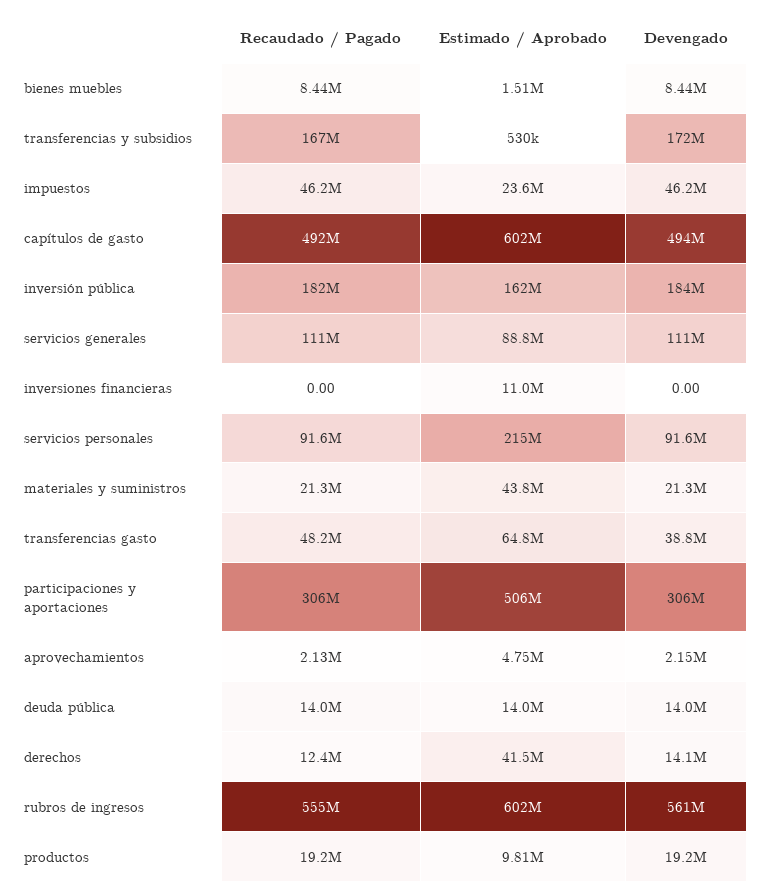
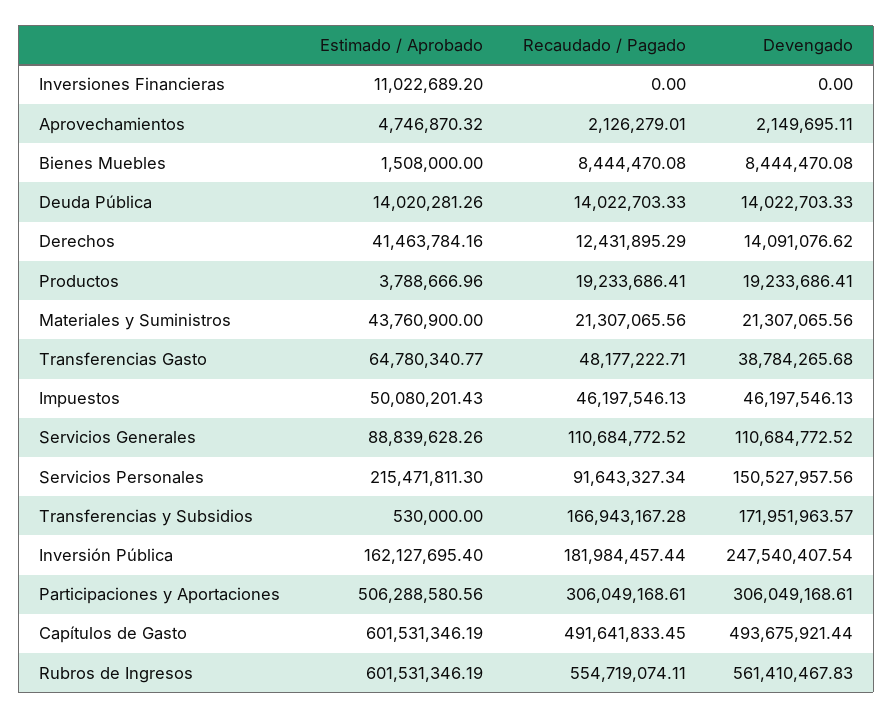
Estimado / Aprobado, impuestos: 23600000 -> 50080201.43
Devengado, inversión pública: 184000000 -> 247540407.54
Devengado, servicios personales: 91600000 -> 150527957.56
Estimado / Aprobado, productos: 9810000 -> 3788666.96

